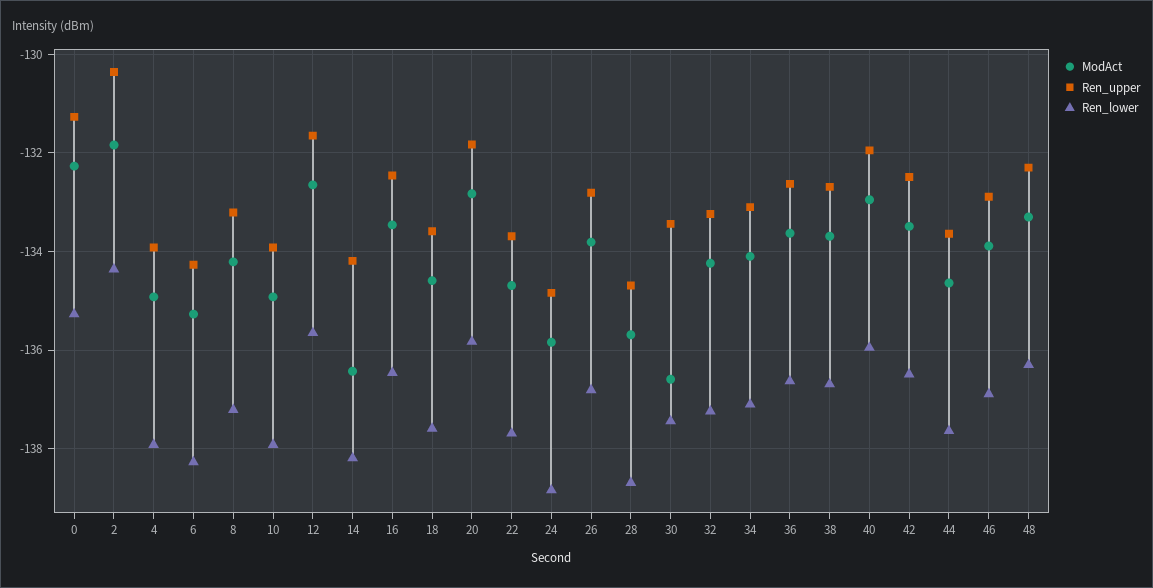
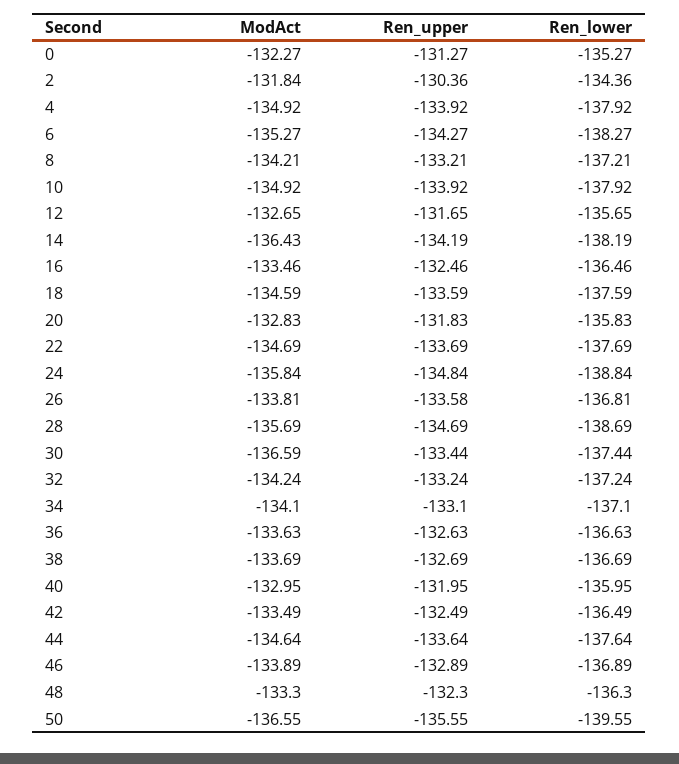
Ren_upper, 26: -132.8 -> -133.58
ModAct, 50: none -> -136.55
Ren_upper, 50: none -> -135.55
Ren_lower, 50: none -> -139.55

